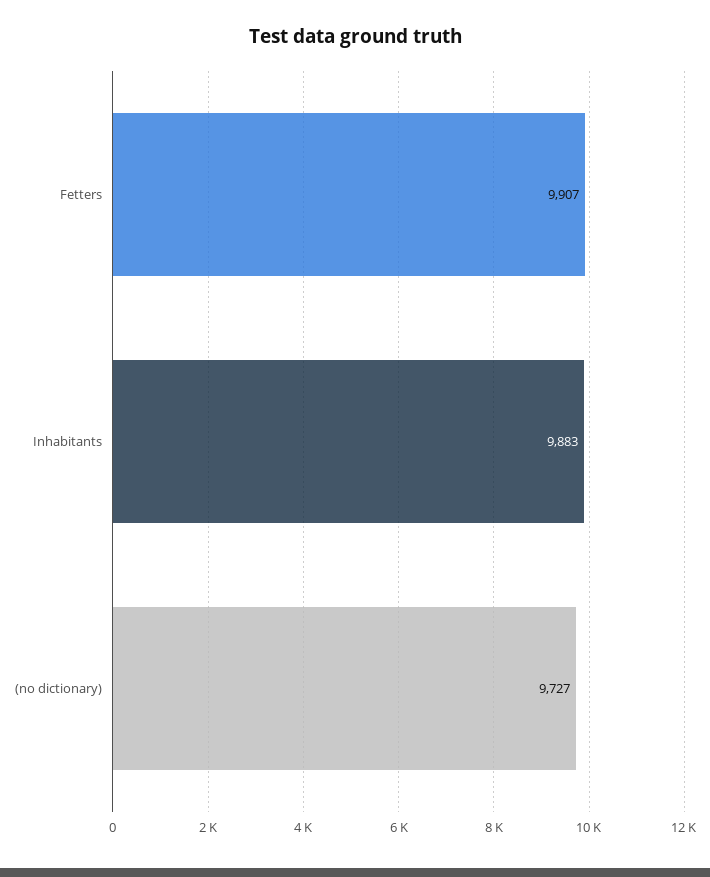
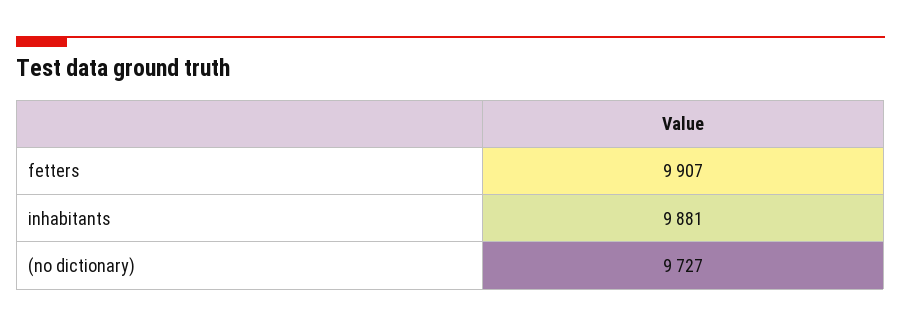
Inhabitants: 9883 -> 9881

